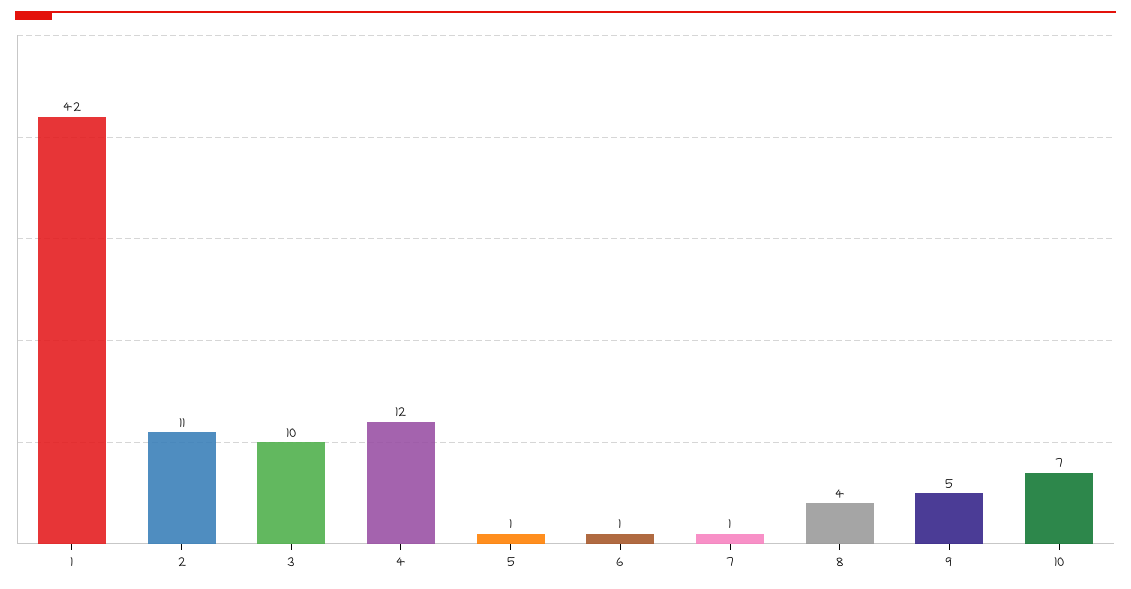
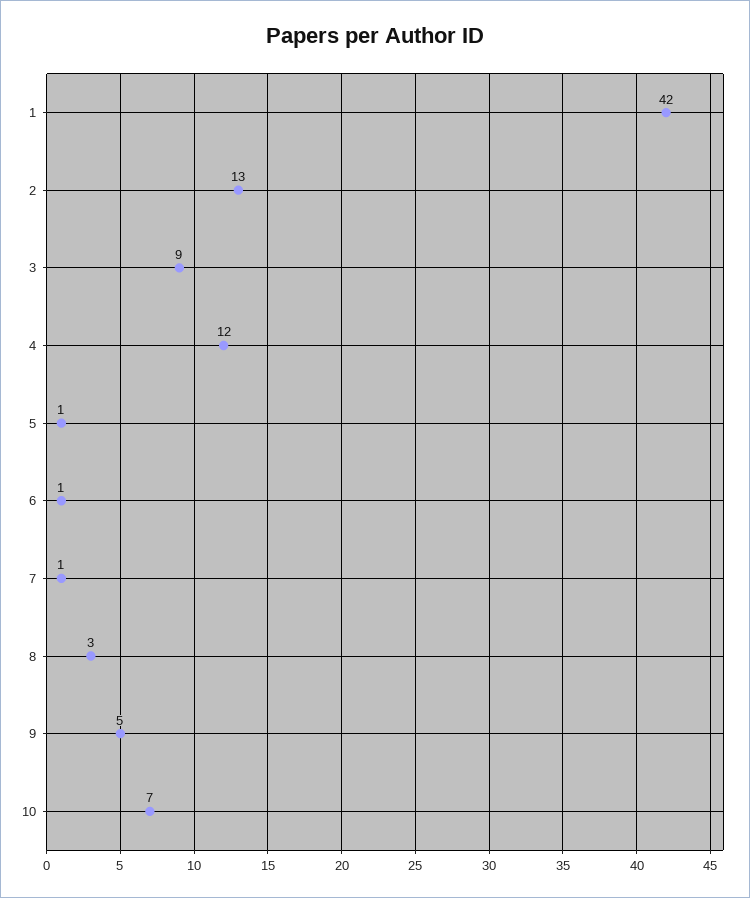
2: 11 -> 13
3: 10 -> 9
8: 4 -> 3

